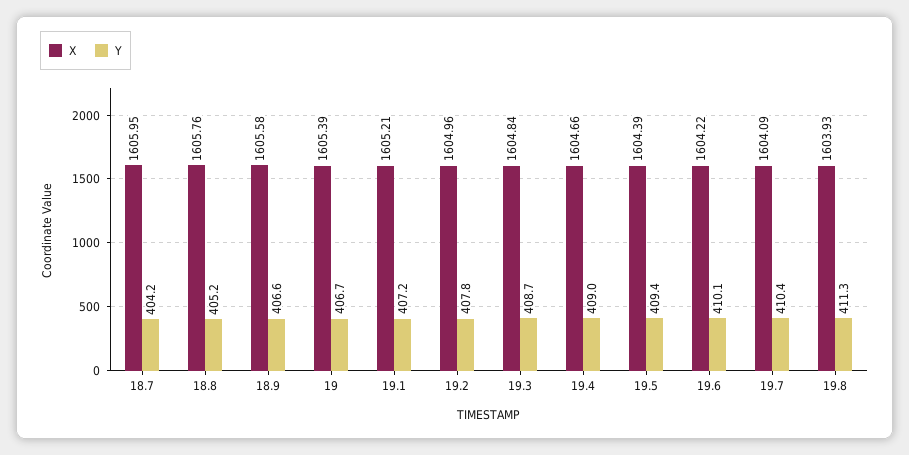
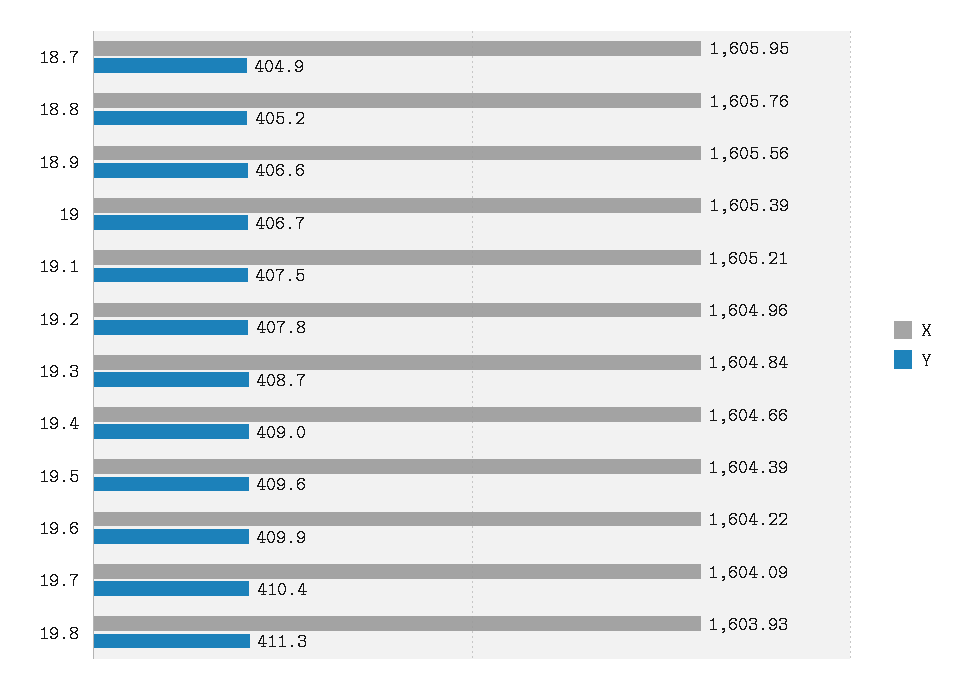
Y, 18.7: 404.2 -> 404.9
X, 18.9: 1605.58 -> 1605.56
Y, 19.1: 407.2 -> 407.5
Y, 19.5: 409.4 -> 409.6
Y, 19.6: 410.1 -> 409.9

